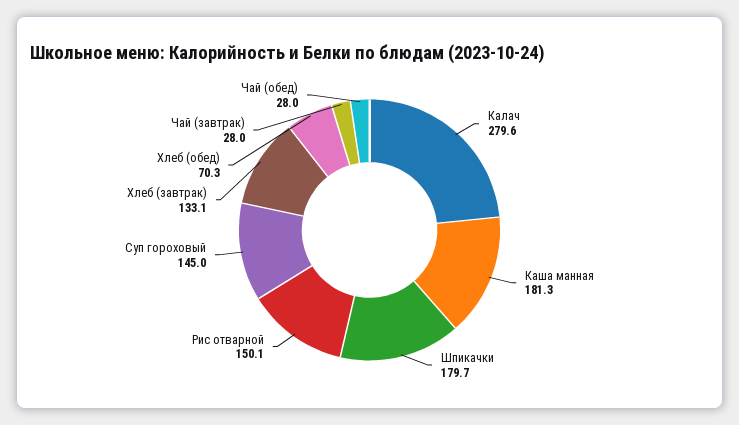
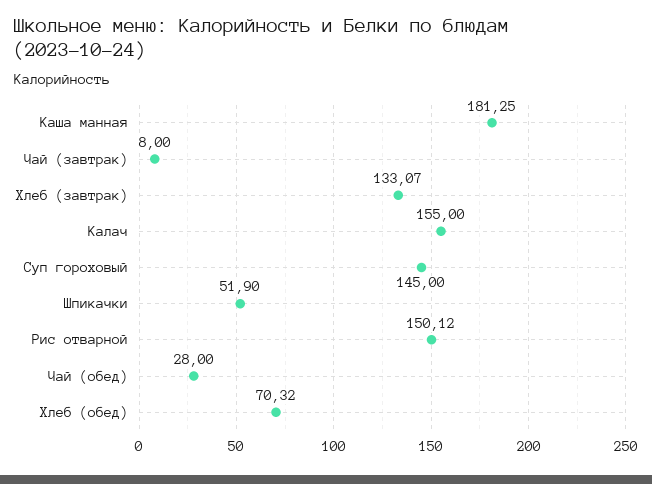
Калач: 279.6 -> 155
Шпикачки: 179.7 -> 51.9
Чай (завтрак): 28 -> 8

